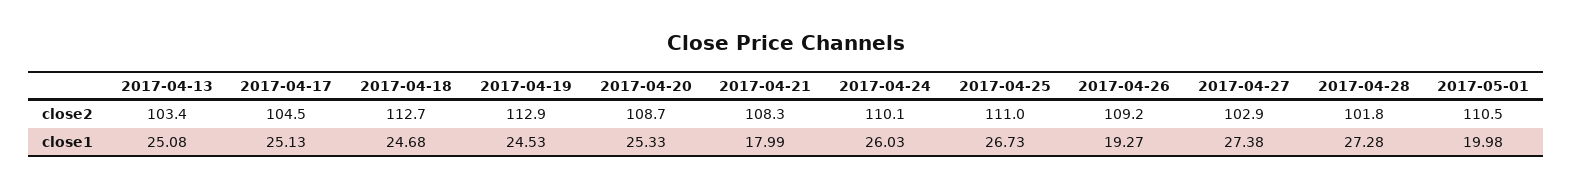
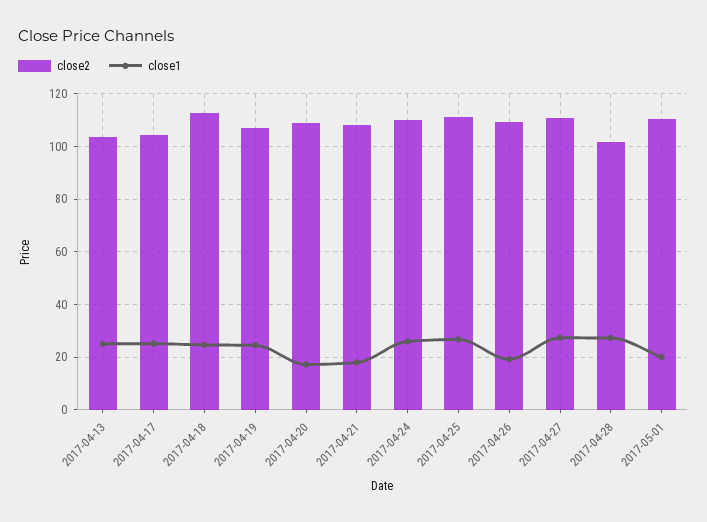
close2, 2017-04-19: 112.9 -> 107.5
close2, 2017-04-27: 102.9 -> 110
close1, 2017-04-20: 25.33 -> 17.5

